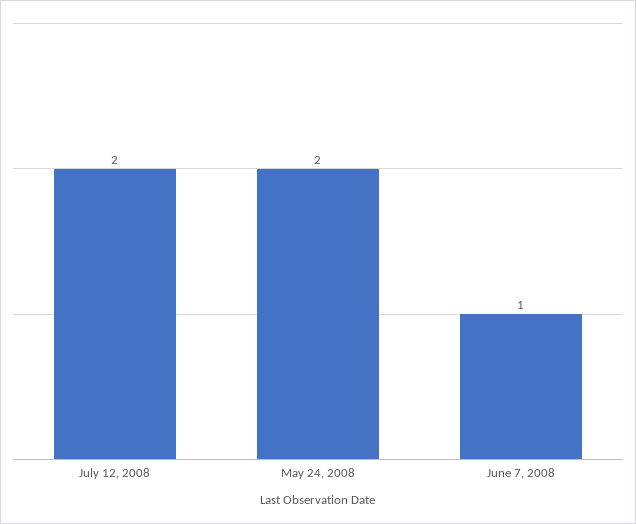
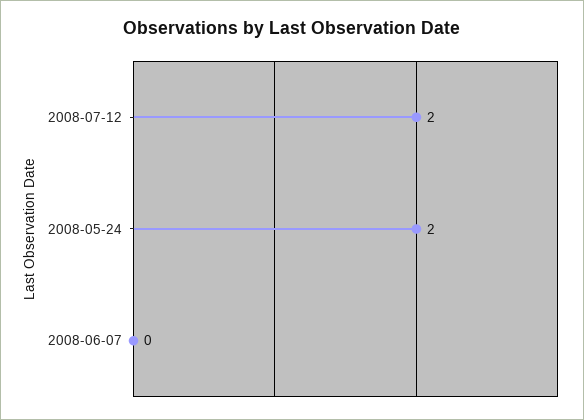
June 7, 2008: 1 -> 0

